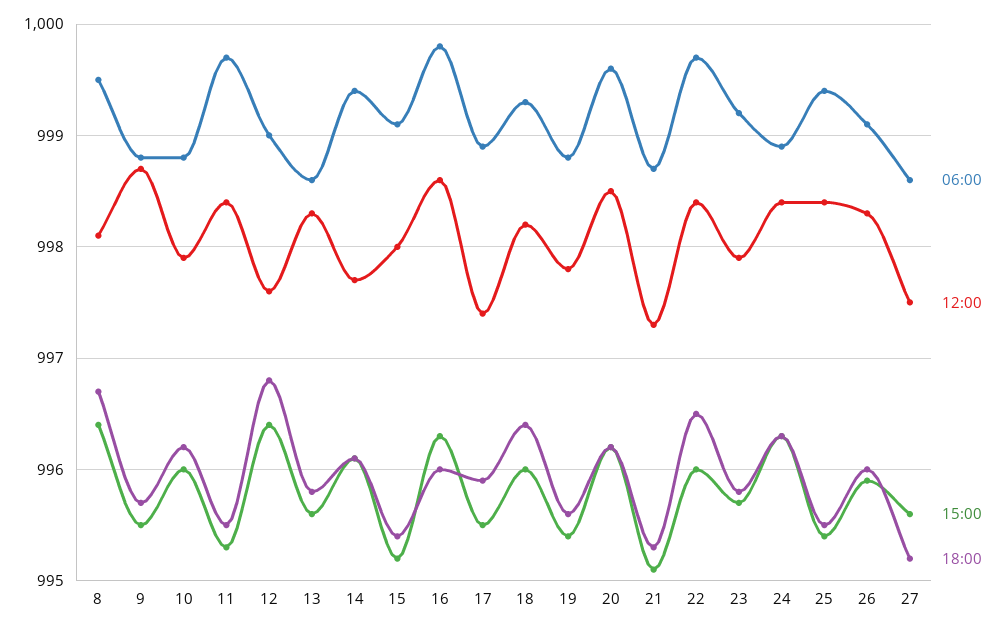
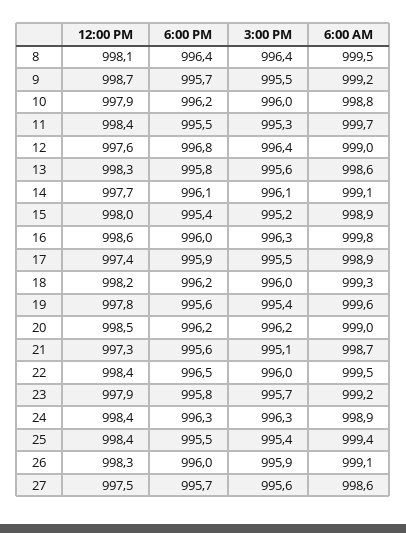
18:00, 8: 996.7 -> 996.4
06:00, 9: 998.8 -> 999.2
06:00, 14: 999.4 -> 999.1
06:00, 15: 999.1 -> 998.9
18:00, 18: 996.4 -> 996.2
06:00, 19: 998.8 -> 999.6
06:00, 20: 999.6 -> 999
18:00, 21: 995.3 -> 995.6
06:00, 22: 999.7 -> 999.5
18:00, 27: 995.2 -> 995.7

